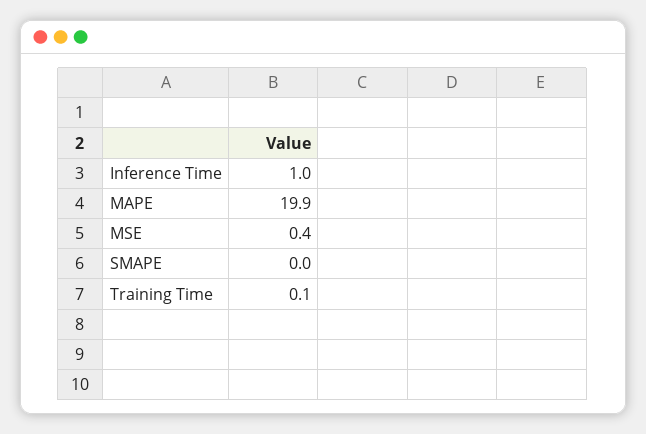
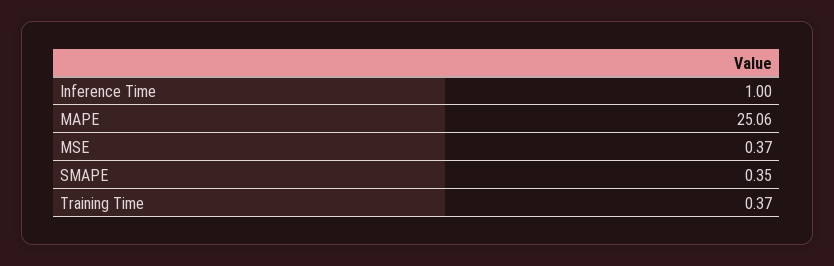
MAPE: 19.9 -> 25.06
SMAPE: 0 -> 0.35
Training Time: 0.1 -> 0.37

